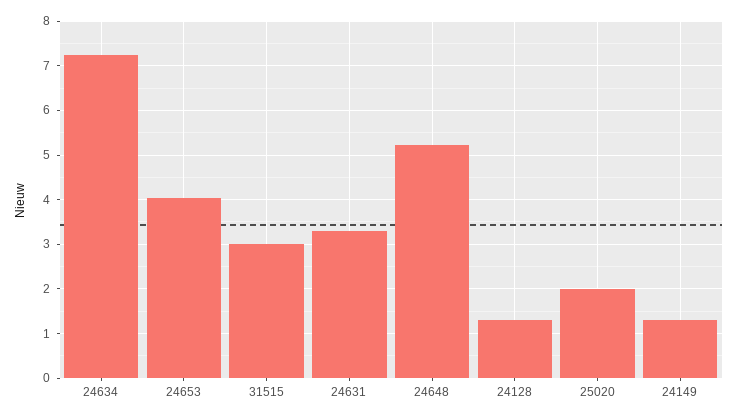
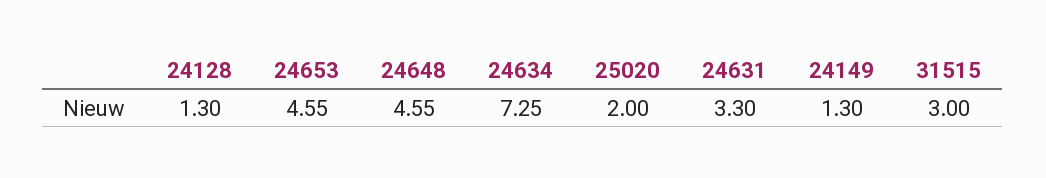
24653: 4 -> 4.55
24648: 5.2 -> 4.55

